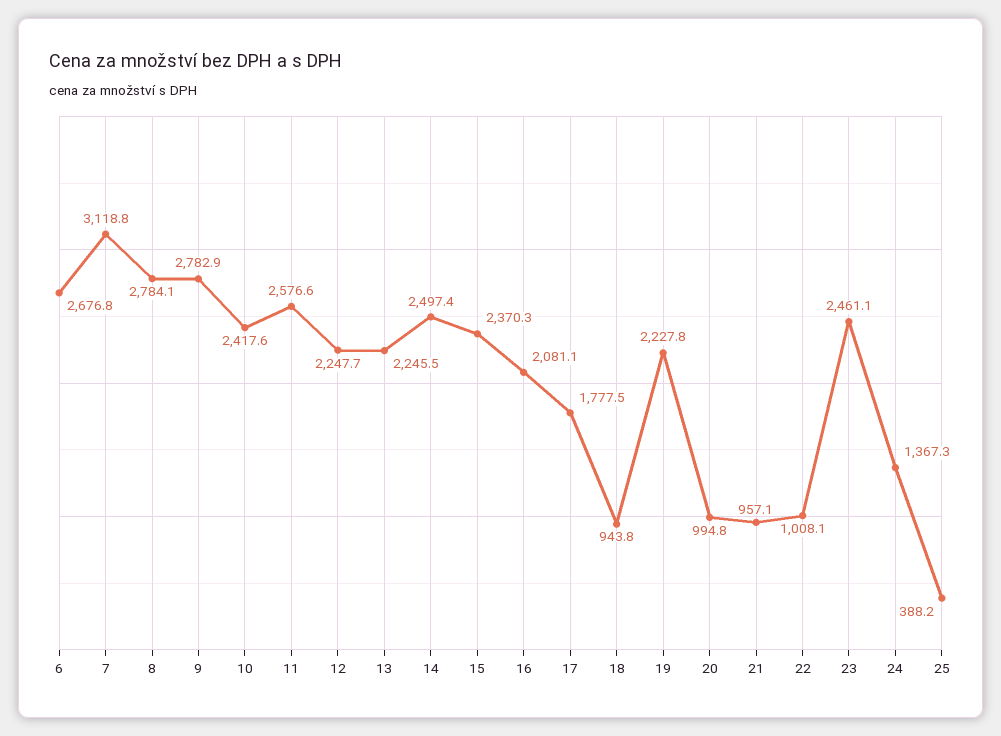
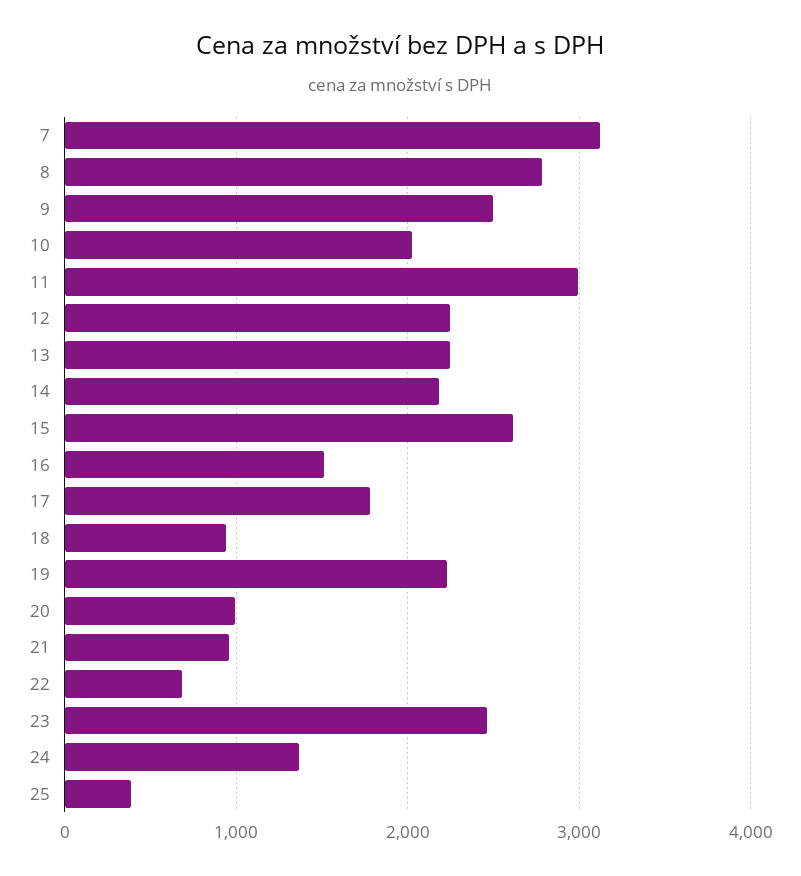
6: 2676.8 -> none
9: 2782.9 -> 2500
10: 2417.6 -> 2000
11: 2576.6 -> 3000
14: 2497.4 -> 2200
15: 2370.3 -> 2600
16: 2081.1 -> 1500
22: 1008.1 -> 700

